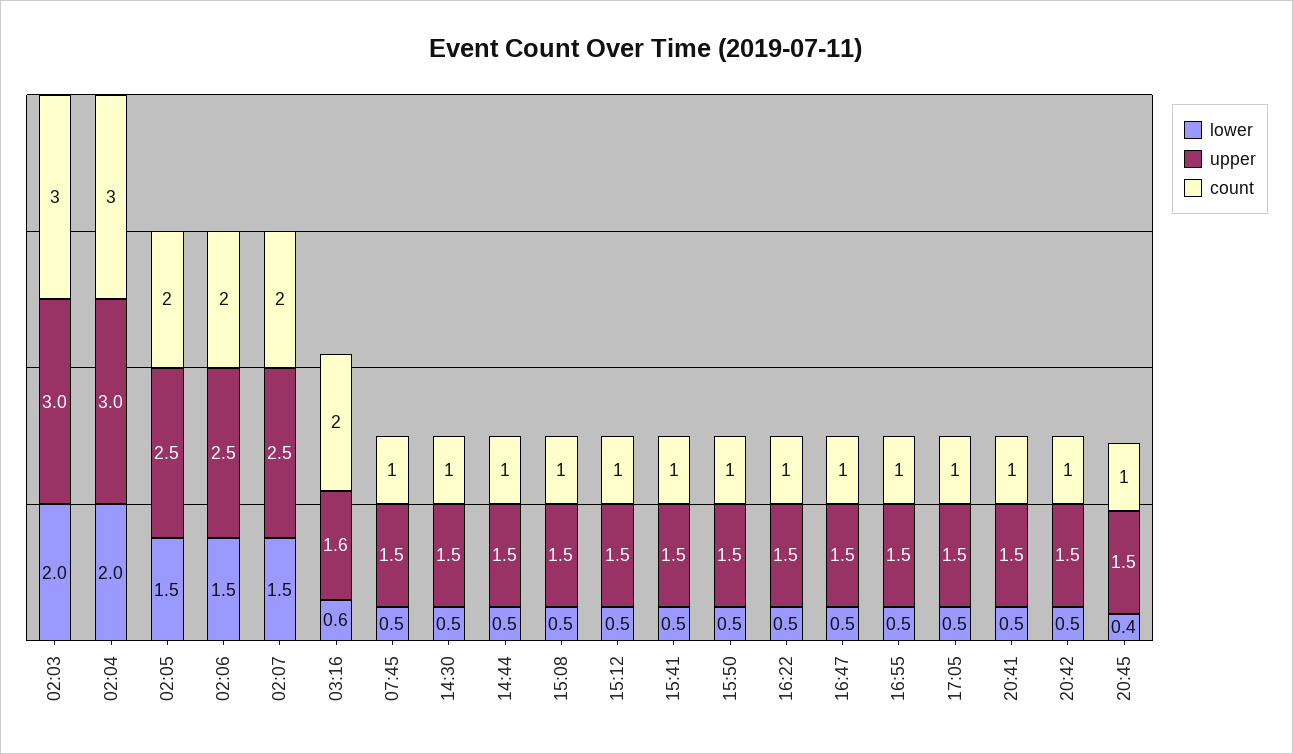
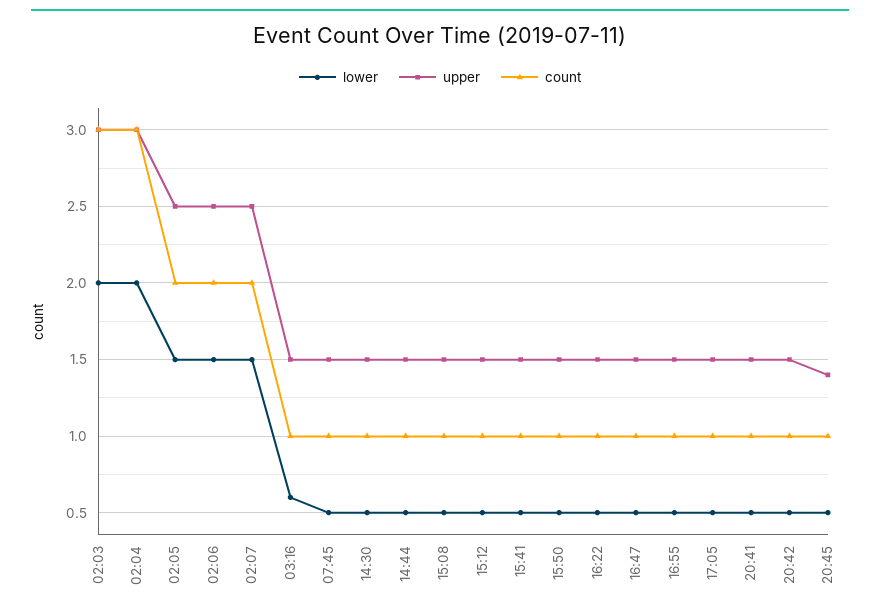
upper, 03:16: 1.6 -> 1.5
count, 03:16: 2 -> 1
lower, 20:45: 0.4 -> 0.5
upper, 20:45: 1.5 -> 1.4

